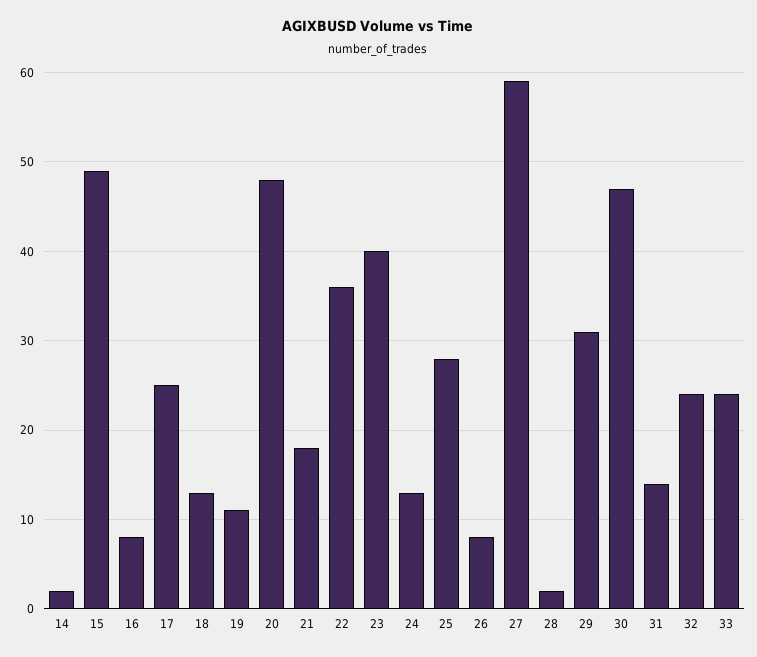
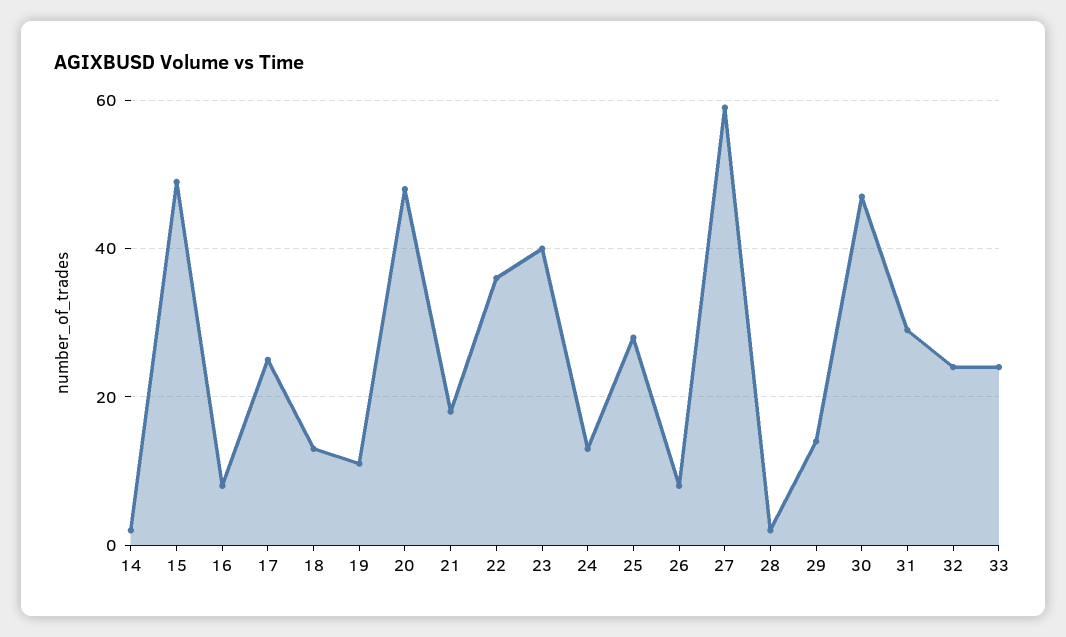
29: 31 -> 15
31: 14 -> 30

